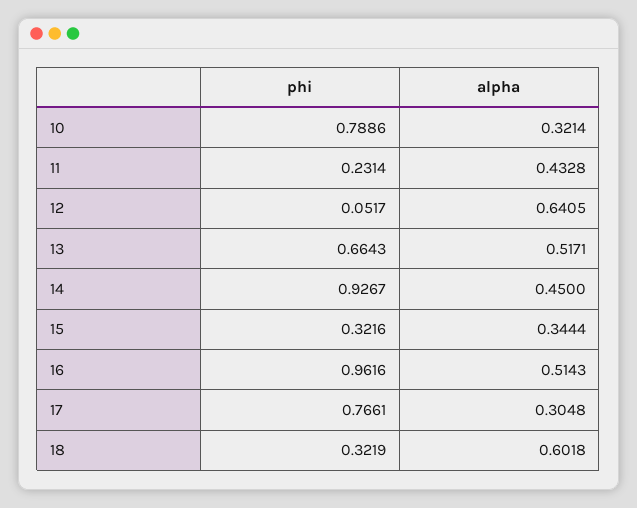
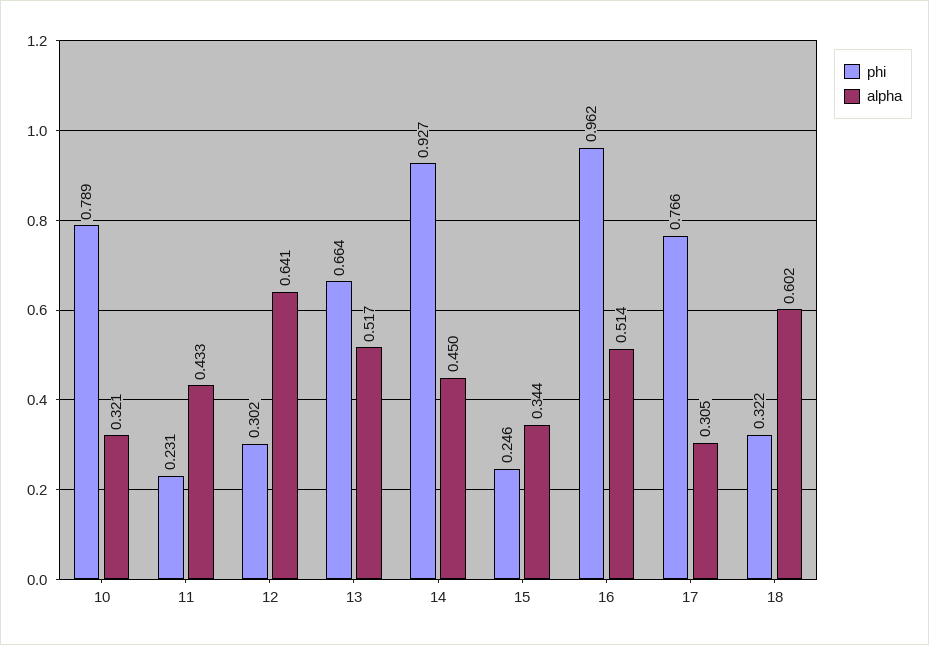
phi, 12: 0.0517 -> 0.302
phi, 15: 0.3216 -> 0.246

